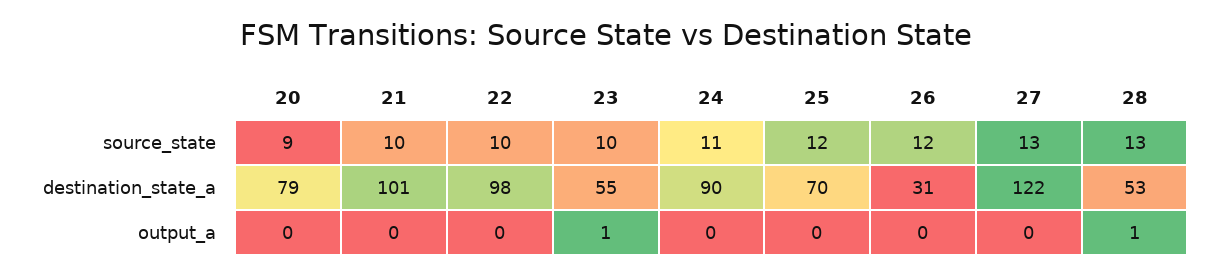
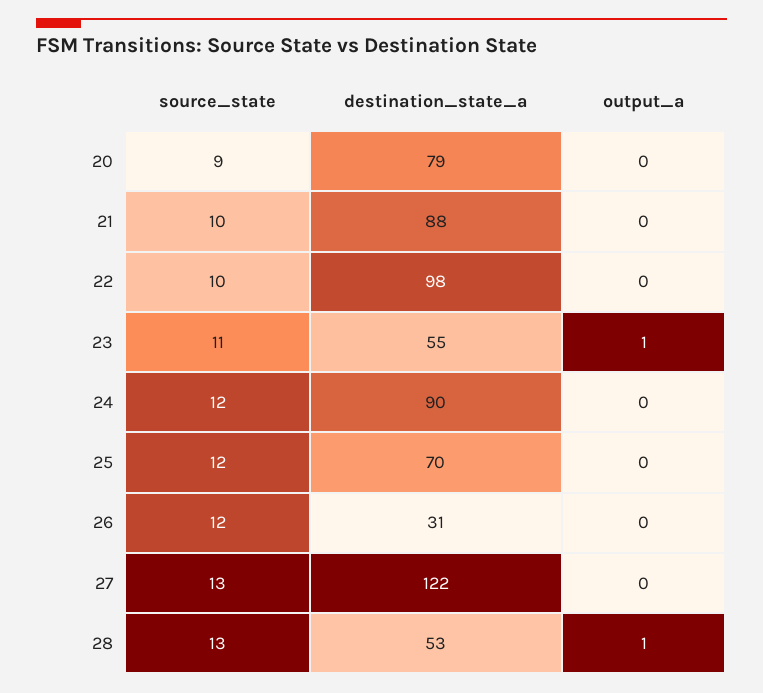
23, source_state: 10 -> 11
24, source_state: 11 -> 12
21, destination_state_a: 101 -> 88

